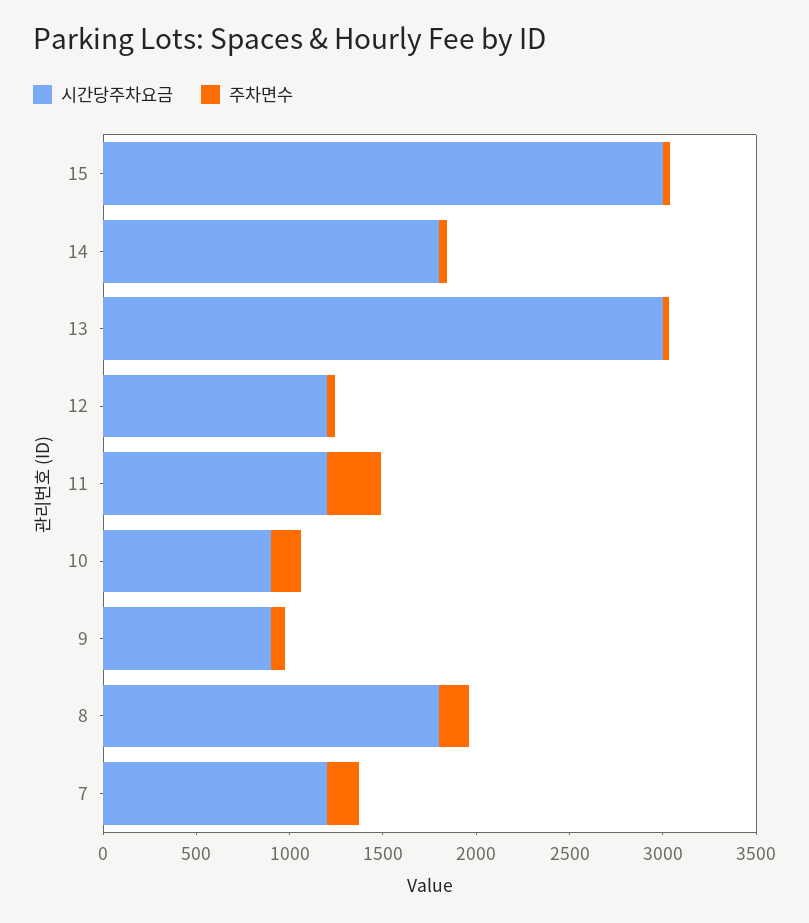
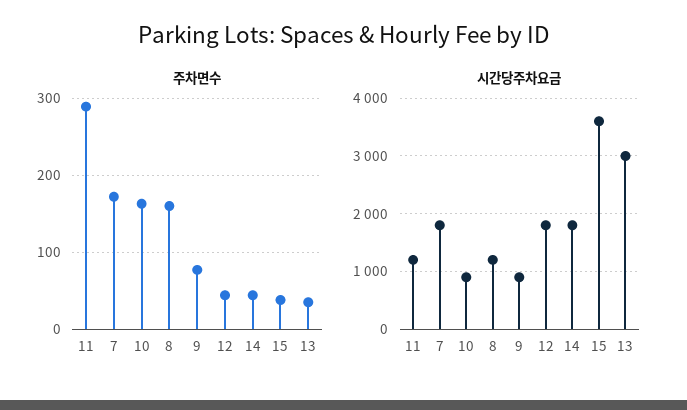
시간당주차요금, 15: 3000 -> 3600
시간당주차요금, 12: 1200 -> 1800
시간당주차요금, 8: 1800 -> 1200
시간당주차요금, 7: 1200 -> 1800

